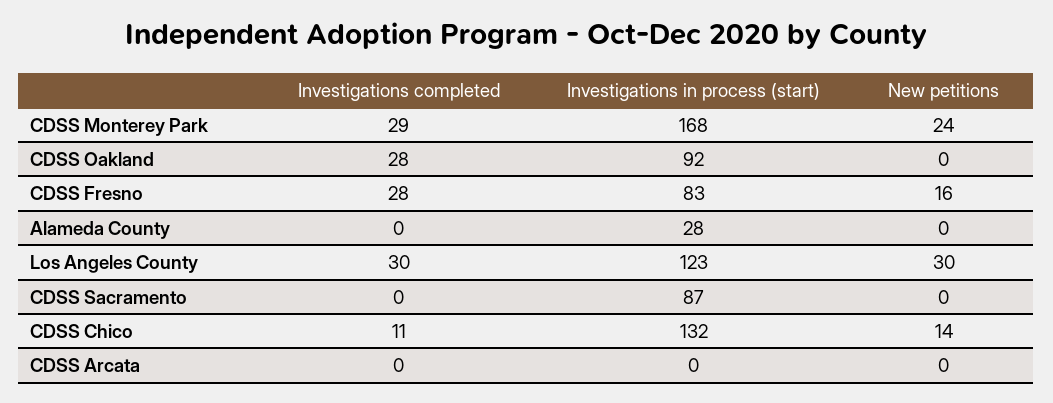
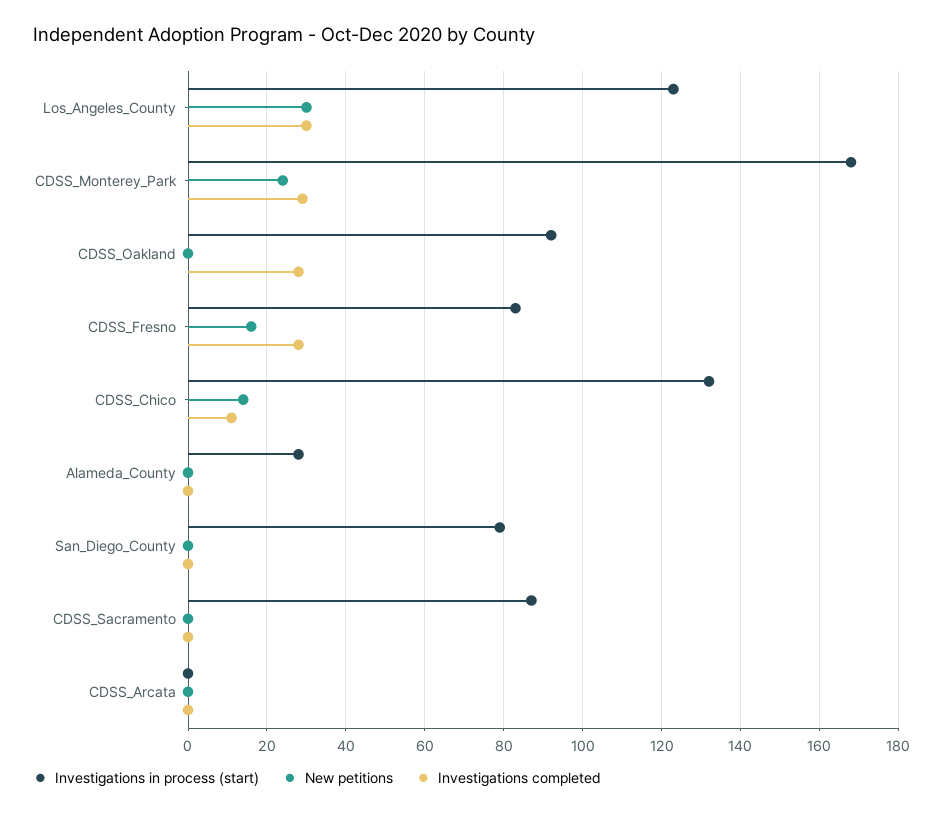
Investigations in process (start), San_Diego_County: none -> 80
New petitions, San_Diego_County: none -> 0
Investigations completed, San_Diego_County: none -> 0

